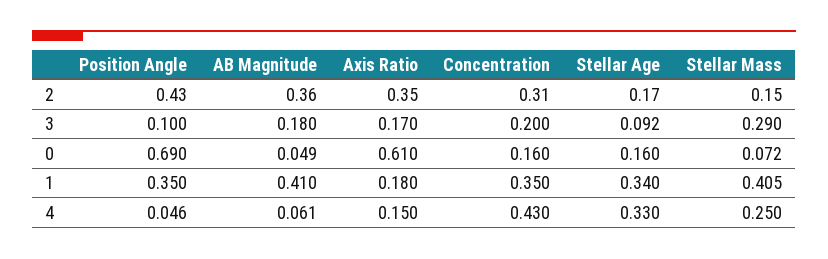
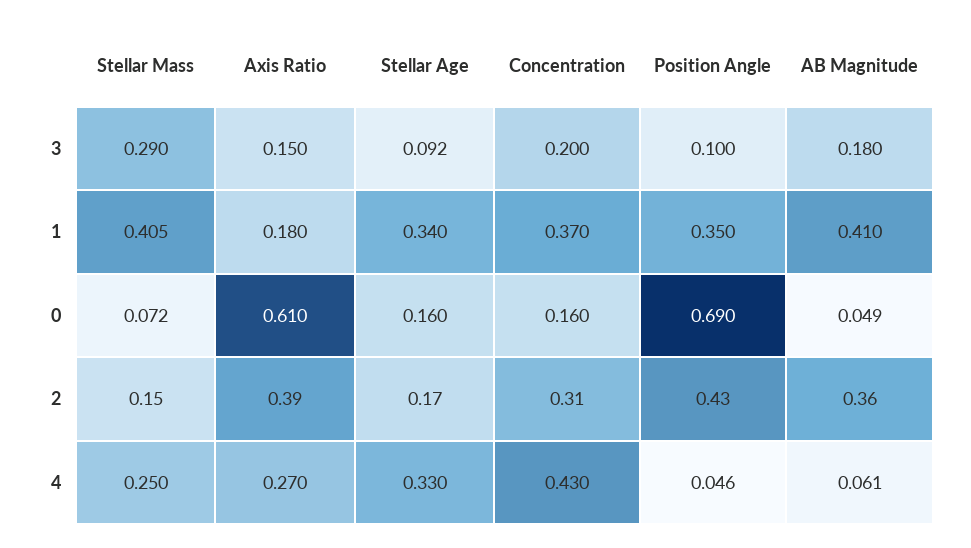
Axis Ratio, 2: 0.35 -> 0.39
Axis Ratio, 3: 0.17 -> 0.15
Concentration, 1: 0.35 -> 0.37
Axis Ratio, 4: 0.15 -> 0.27

